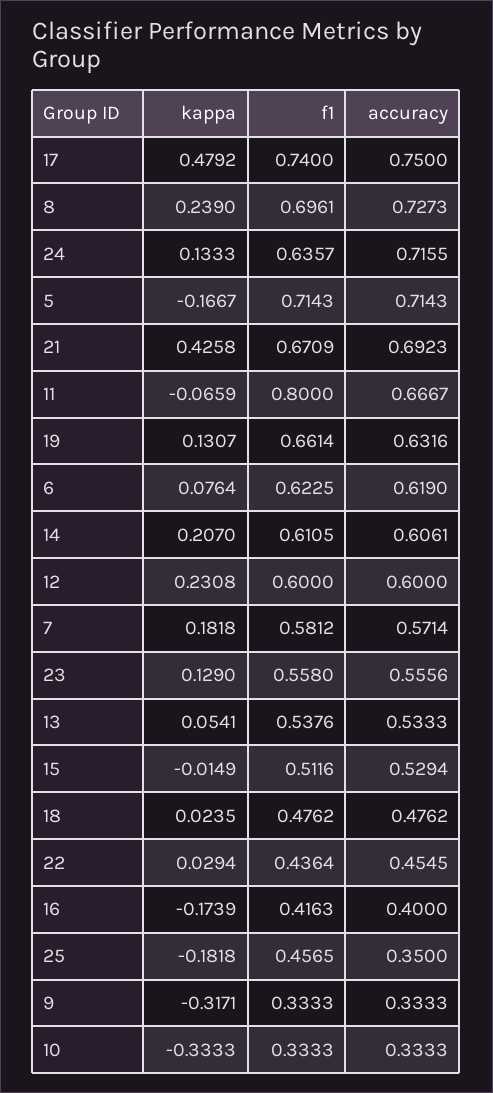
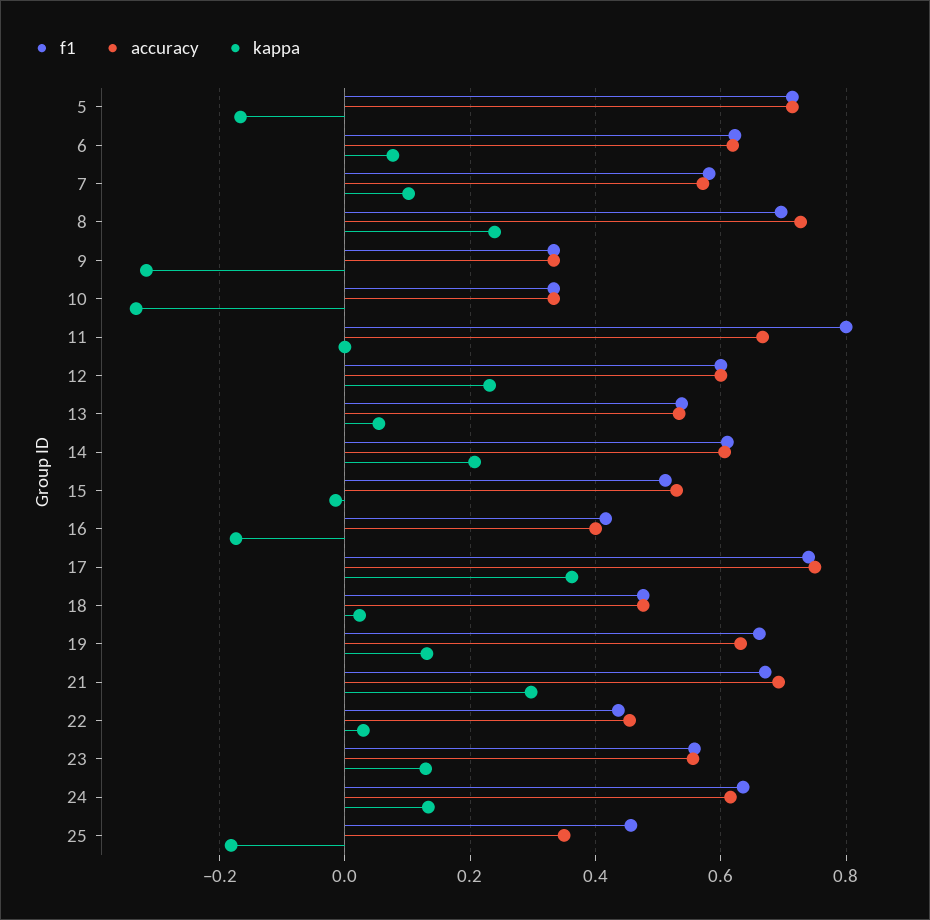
kappa, 17: 0.4792 -> 0.36
accuracy, 24: 0.7155 -> 0.62
kappa, 21: 0.4258 -> 0.3
kappa, 11: -0.0659 -> 0
kappa, 7: 0.1818 -> 0.1

